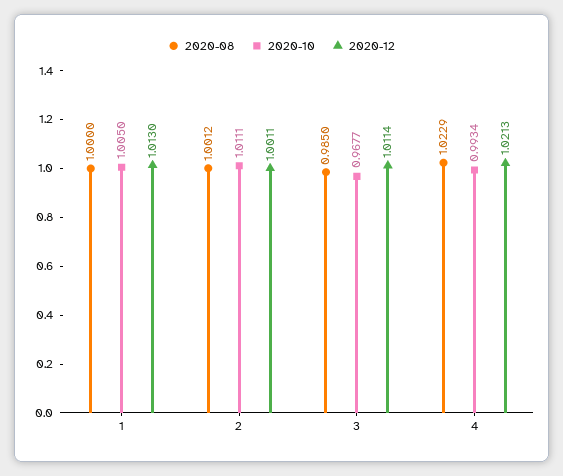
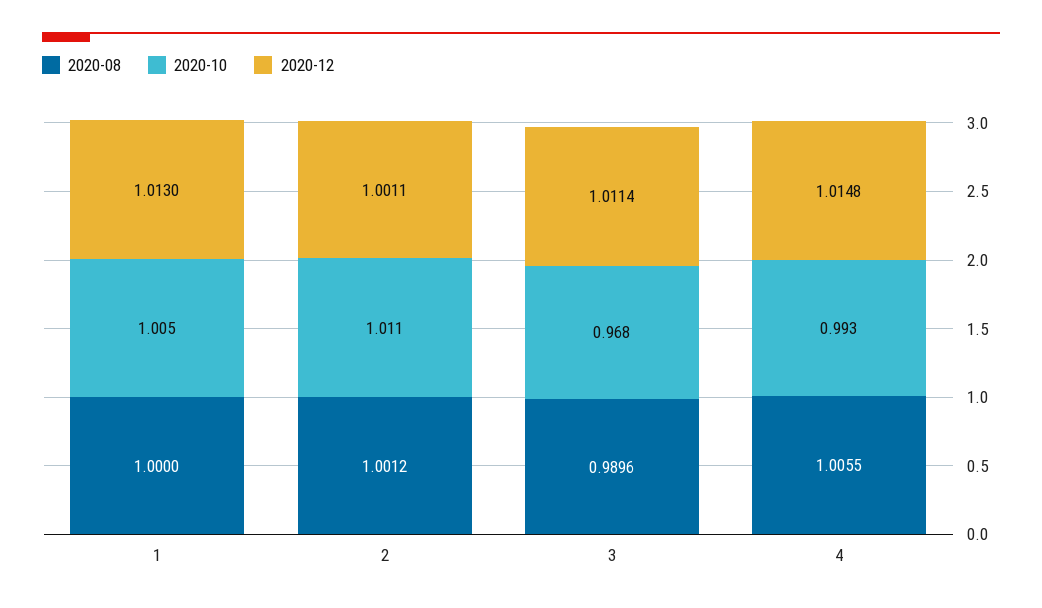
2020-08, 3: 0.985 -> 0.9896
2020-08, 4: 1.0229 -> 1.0055
2020-12, 4: 1.0213 -> 1.0148

